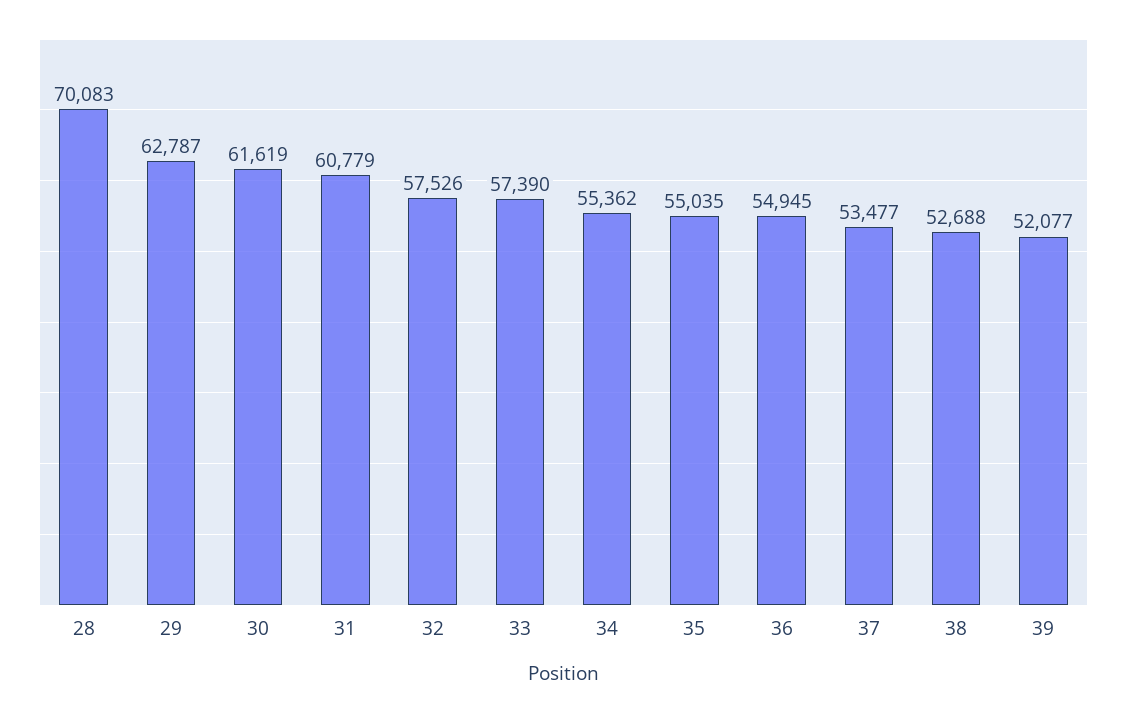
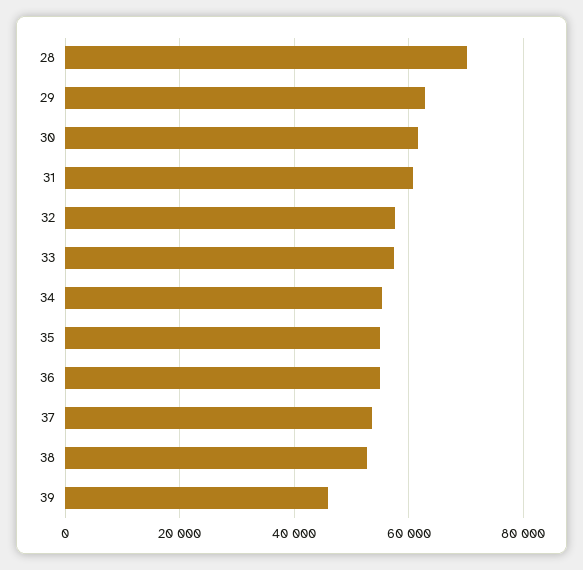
39: 52077 -> 46000

